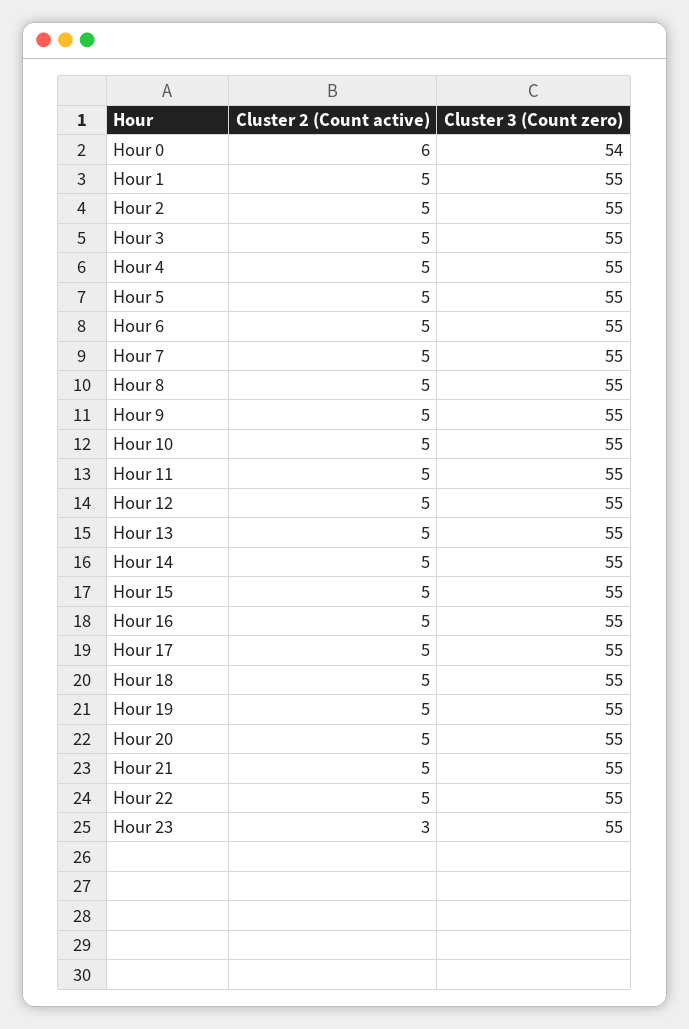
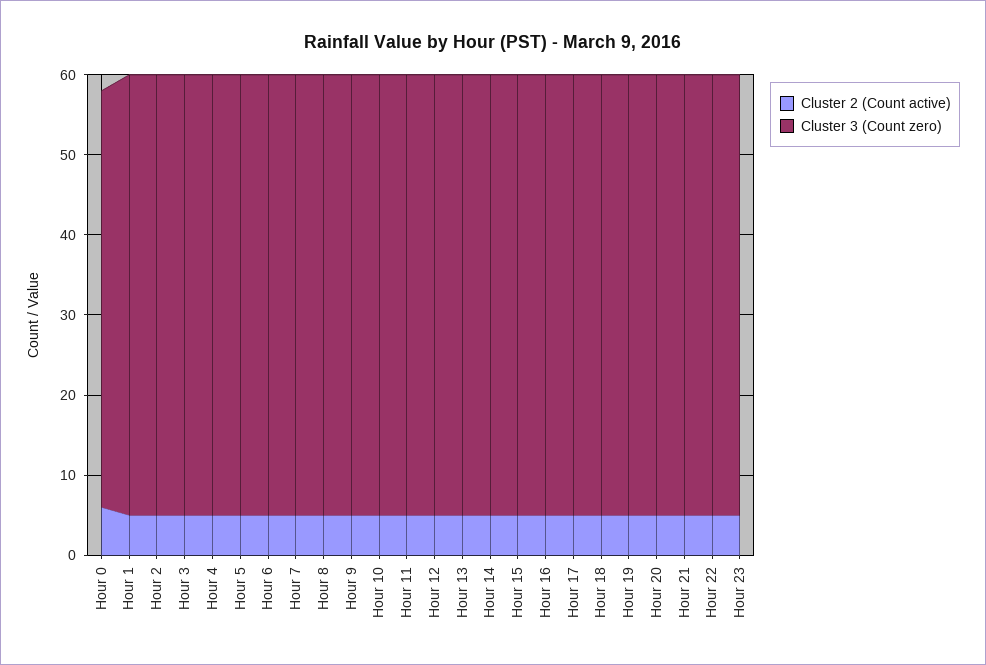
Cluster 3 (Count zero), Hour 0: 54 -> 52
Cluster 2 (Count active), Hour 23: 3 -> 5

